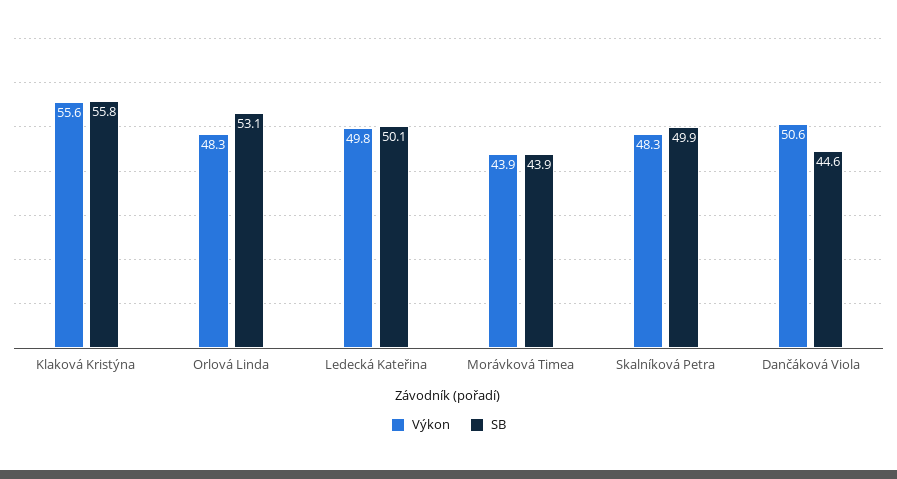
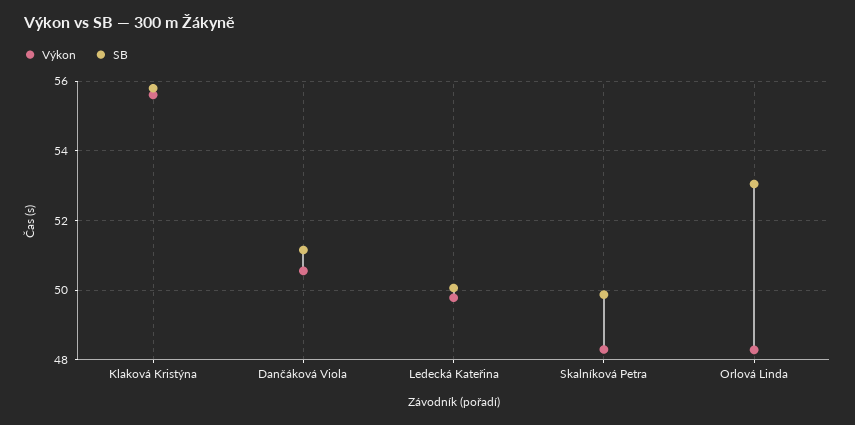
Výkon, Morávková Timea: 43.9 -> none
SB, Morávková Timea: 43.9 -> none
SB, Dančáková Viola: 44.6 -> 51.2

